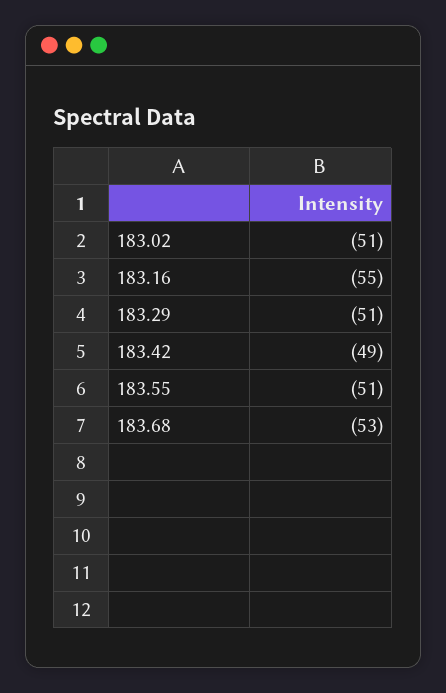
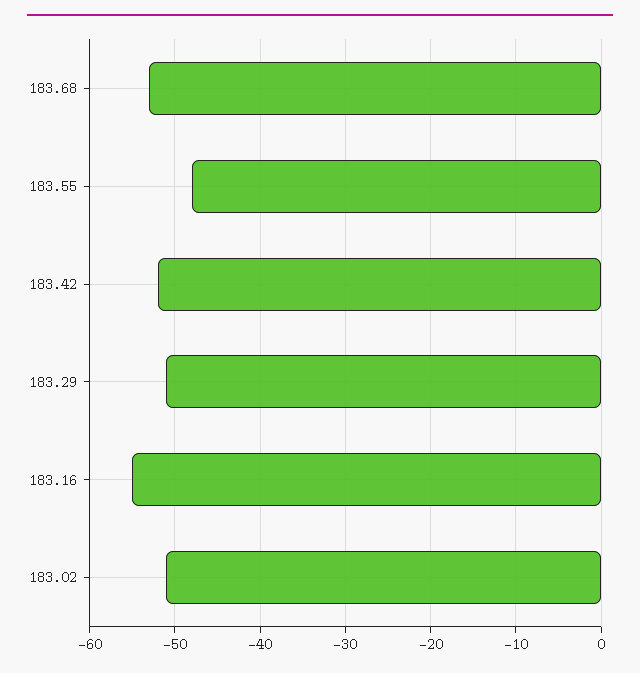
183.42: -49 -> -52
183.55: -51 -> -48

